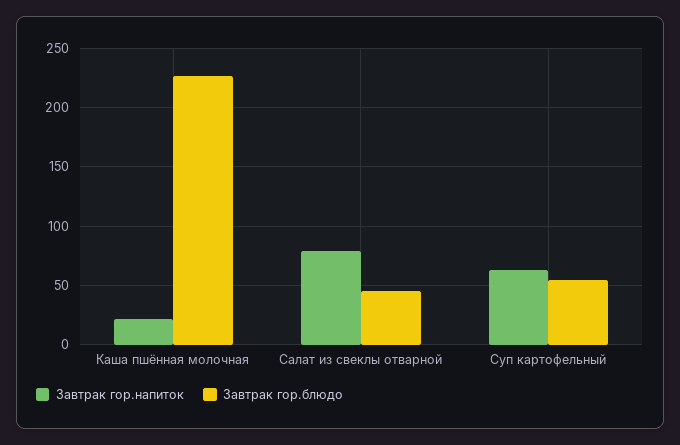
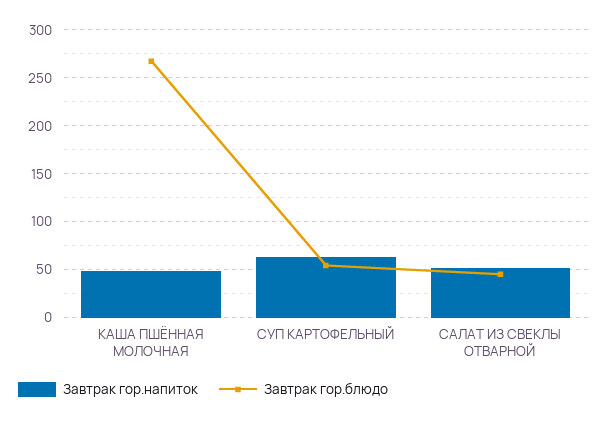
Завтрак гор.напиток, Каша пшённая молочная: 20 -> 50
Завтрак гор.блюдо, Каша пшённая молочная: 230 -> 270
Завтрак гор.напиток, Салат из свеклы отварной: 80 -> 50

